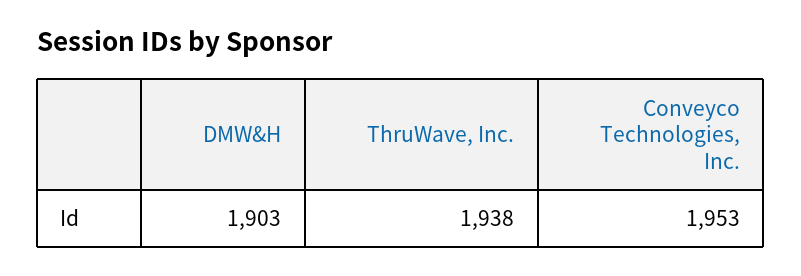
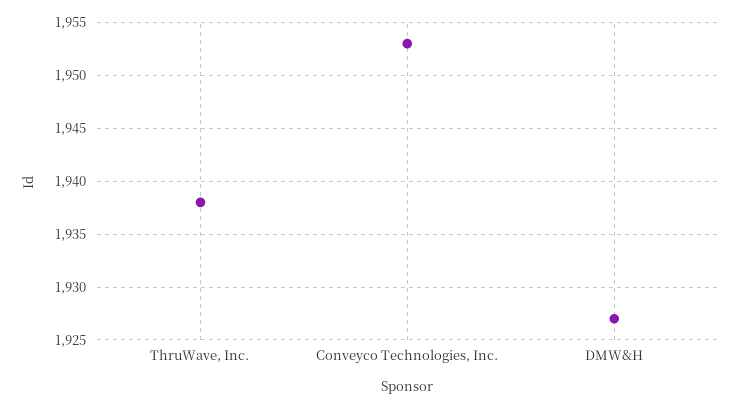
DMW&H: 1903 -> 1927

